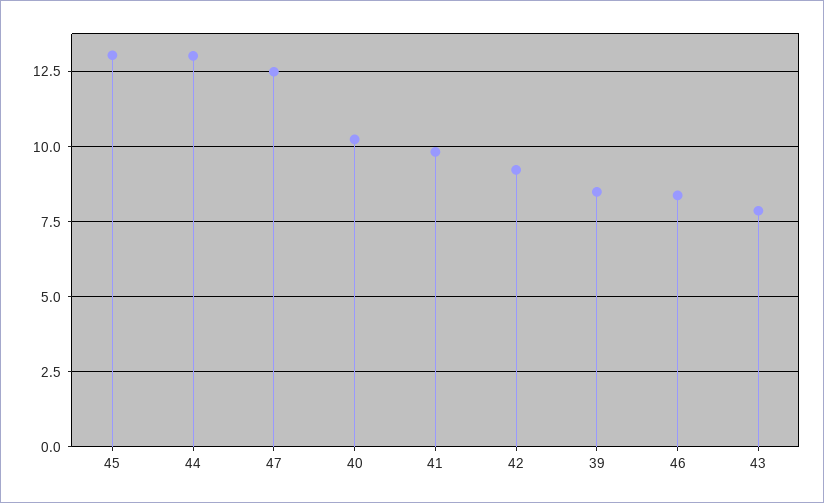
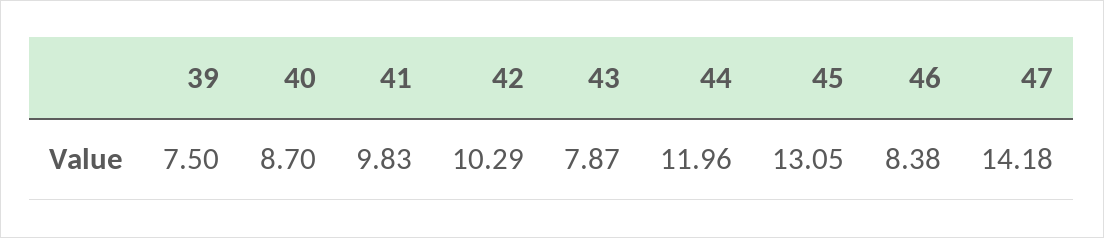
44: 13 -> 11.96
47: 12.5 -> 14.18
40: 10.25 -> 8.7
42: 9.25 -> 10.29
39: 8.5 -> 7.5

